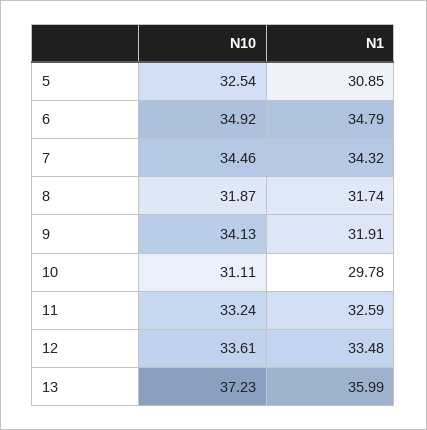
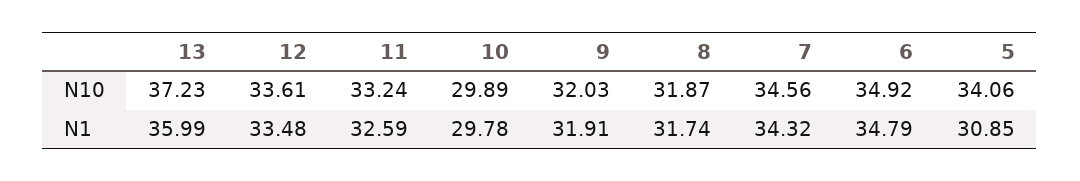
N10, 5: 32.54 -> 34.06
N10, 7: 34.46 -> 34.56
N10, 9: 34.13 -> 32.03
N10, 10: 31.11 -> 29.89

